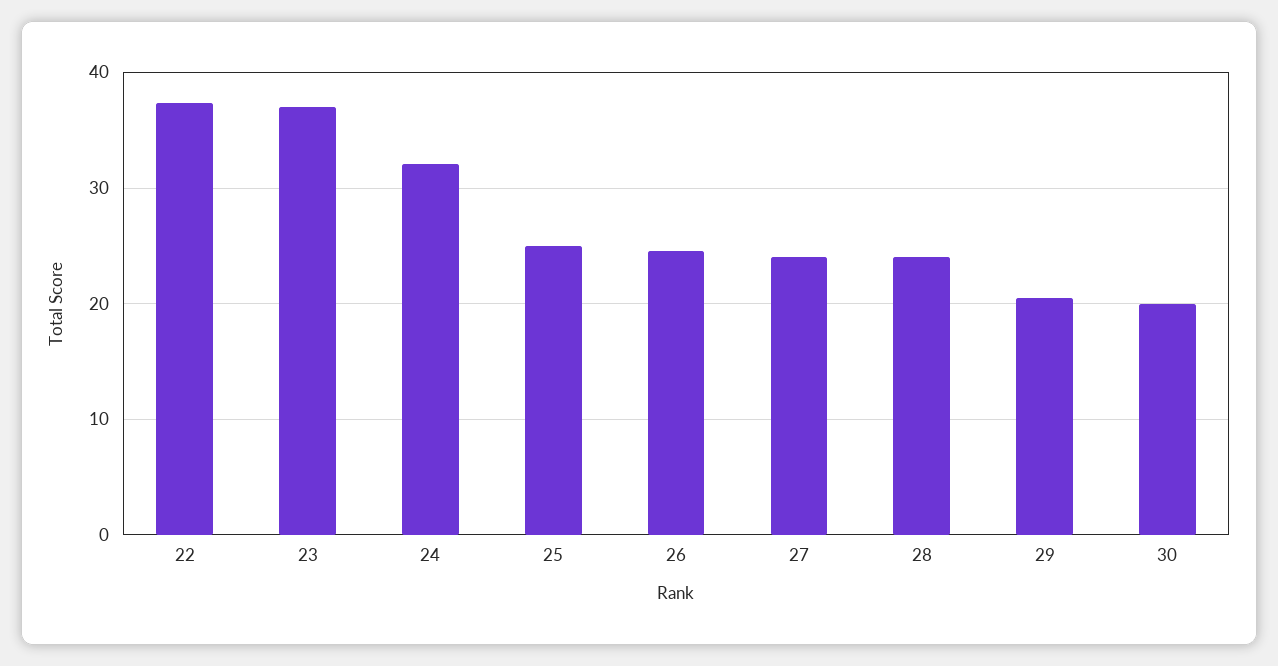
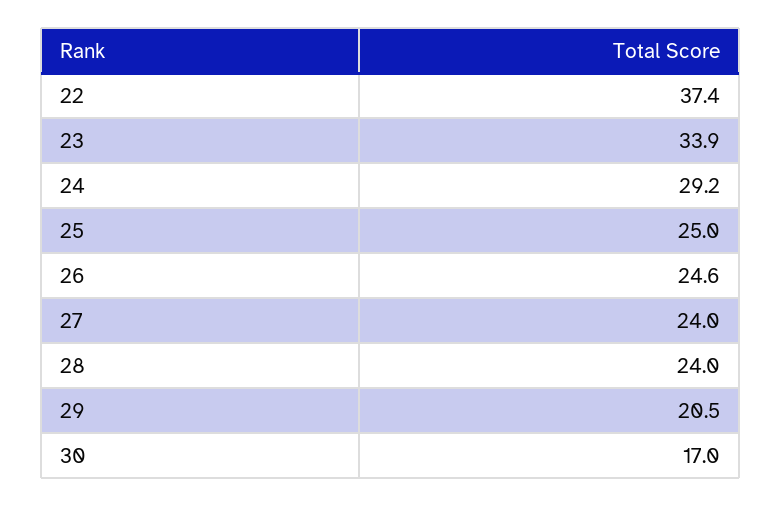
23: 37 -> 33.9
24: 32 -> 29.2
30: 20 -> 17

